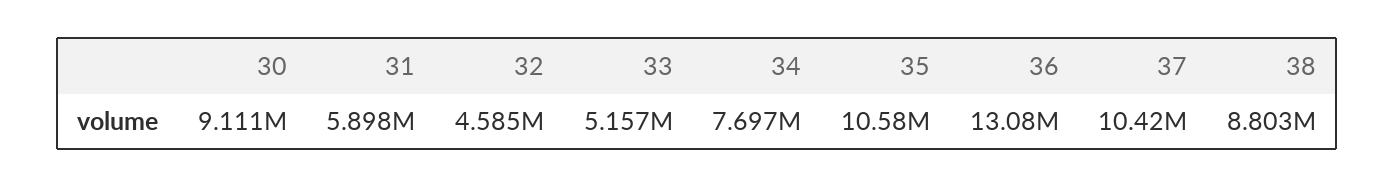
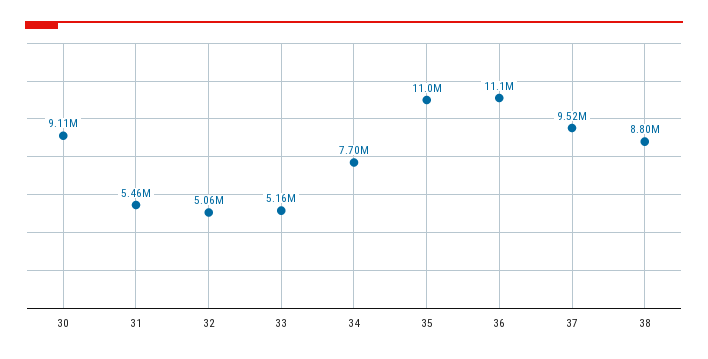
31: 5898000 -> 5460000
32: 4585000 -> 5060000
35: 10580000 -> 11000000
36: 13080000 -> 11100000
37: 10420000 -> 9520000

